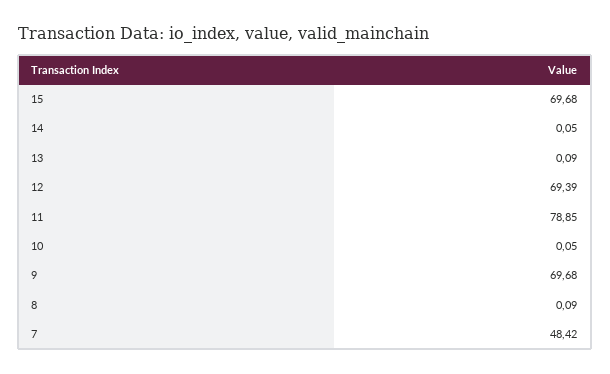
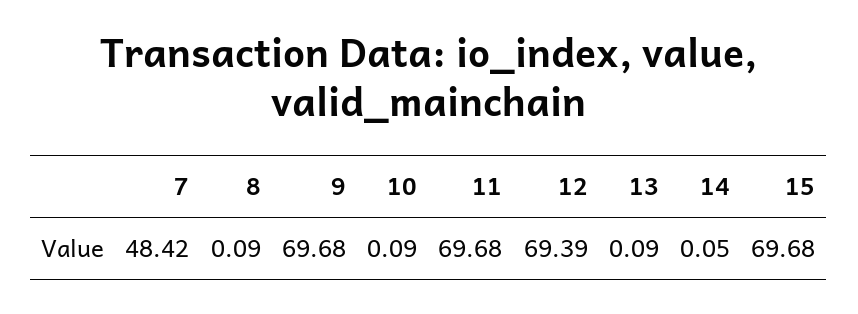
11: 78.85 -> 69.68
10: 0.05 -> 0.09

